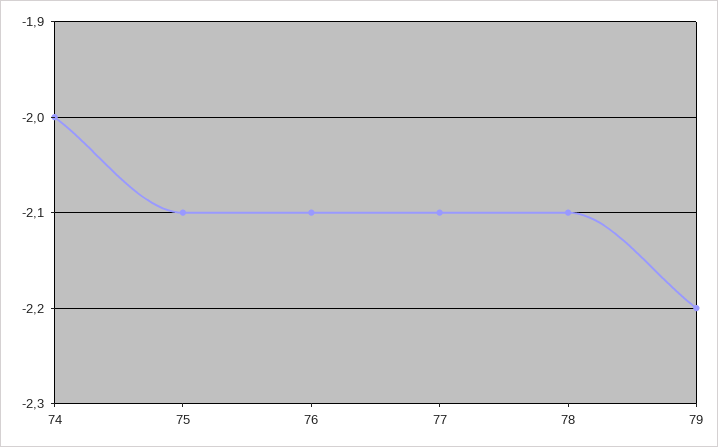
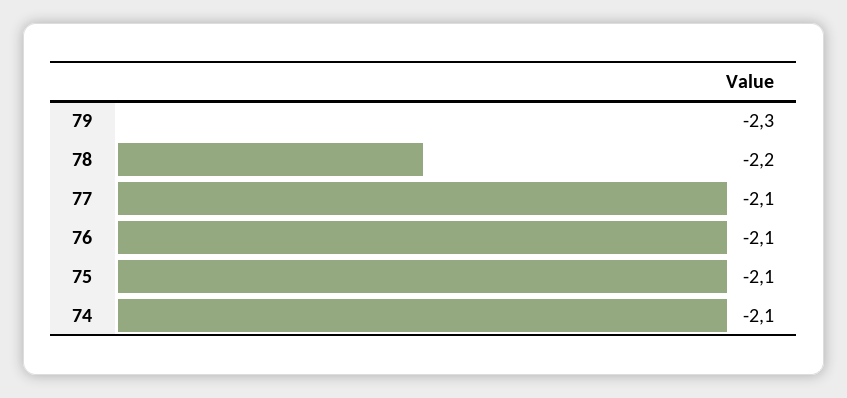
74: -2 -> -2.1
78: -2.1 -> -2.2
79: -2.2 -> -2.3

